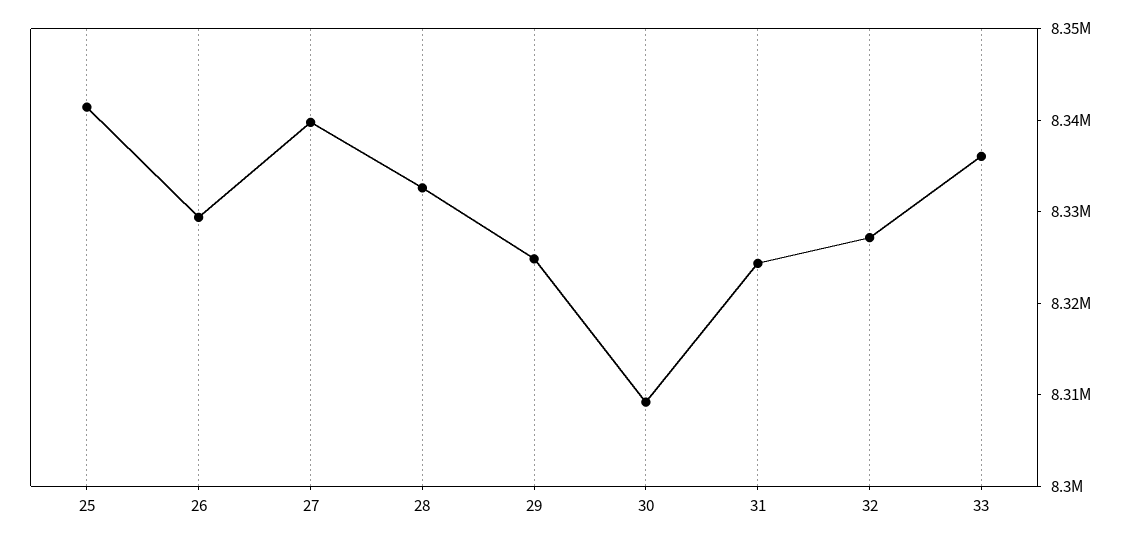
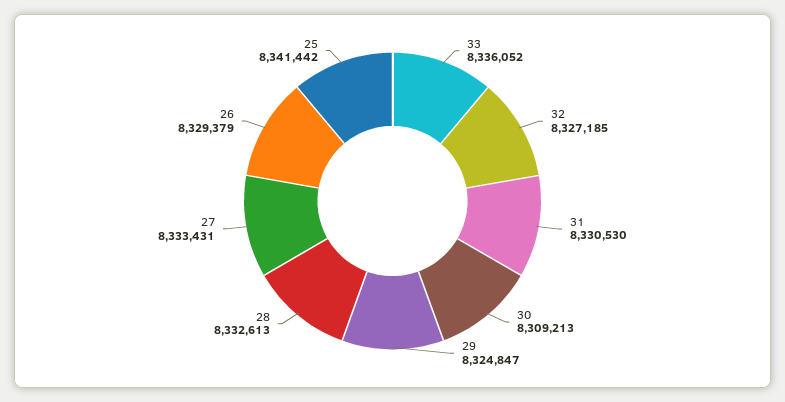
27: 8340000 -> 8333431
31: 8324000 -> 8330530

